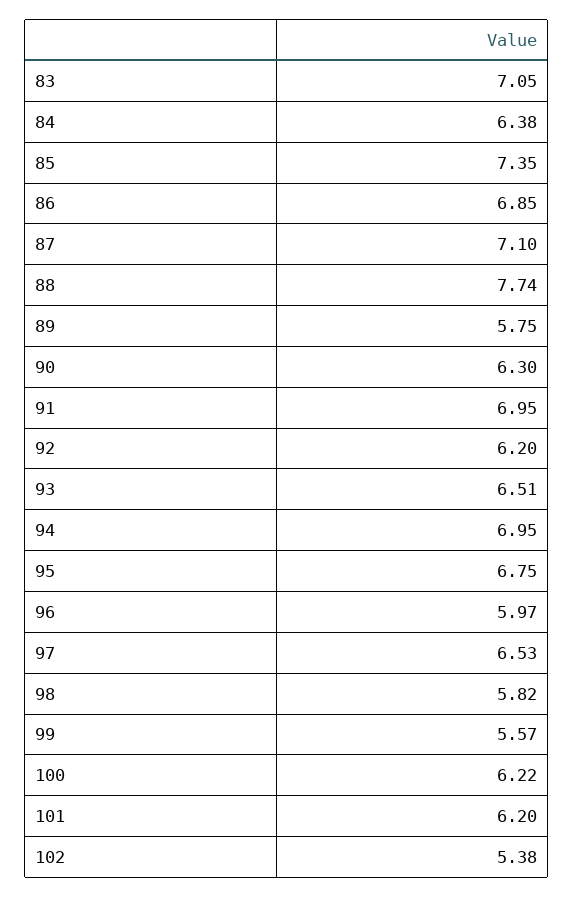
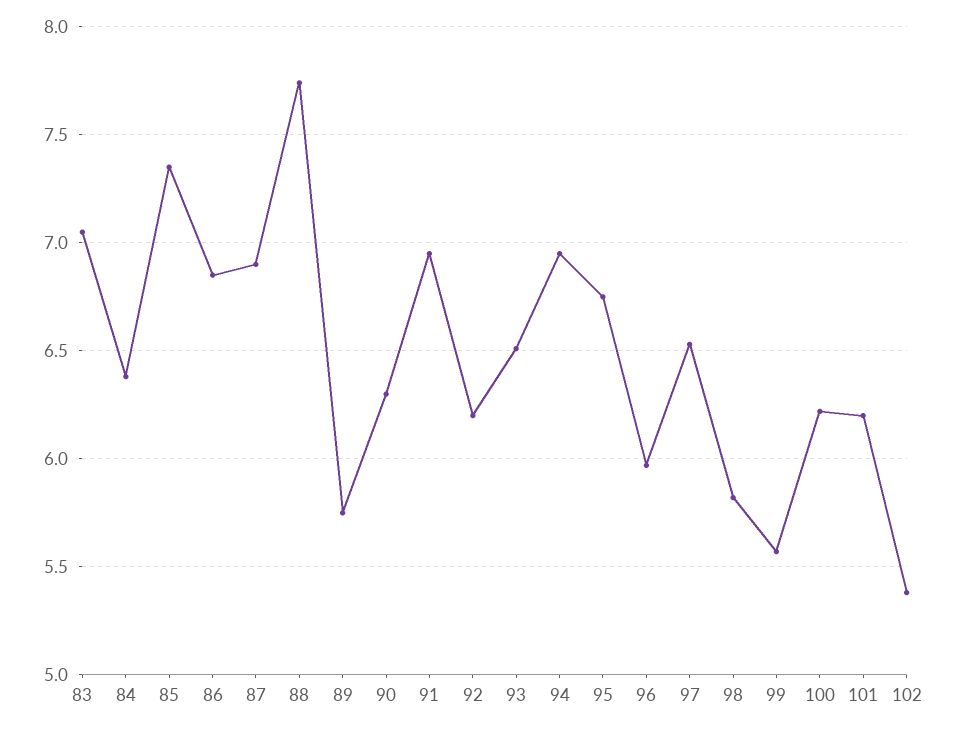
87: 7.1 -> 6.9

